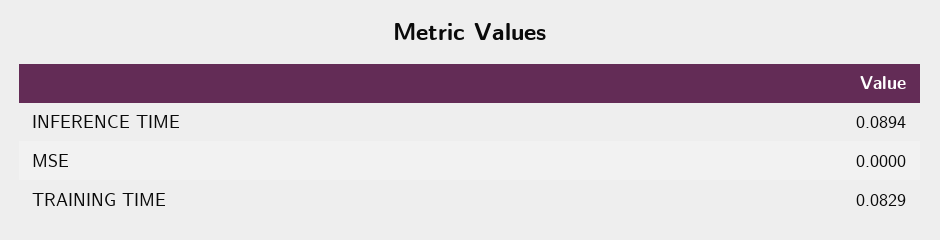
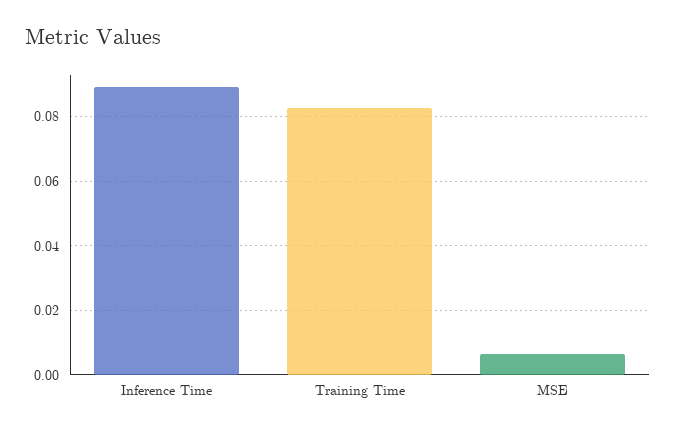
MSE: 0 -> 0.006

